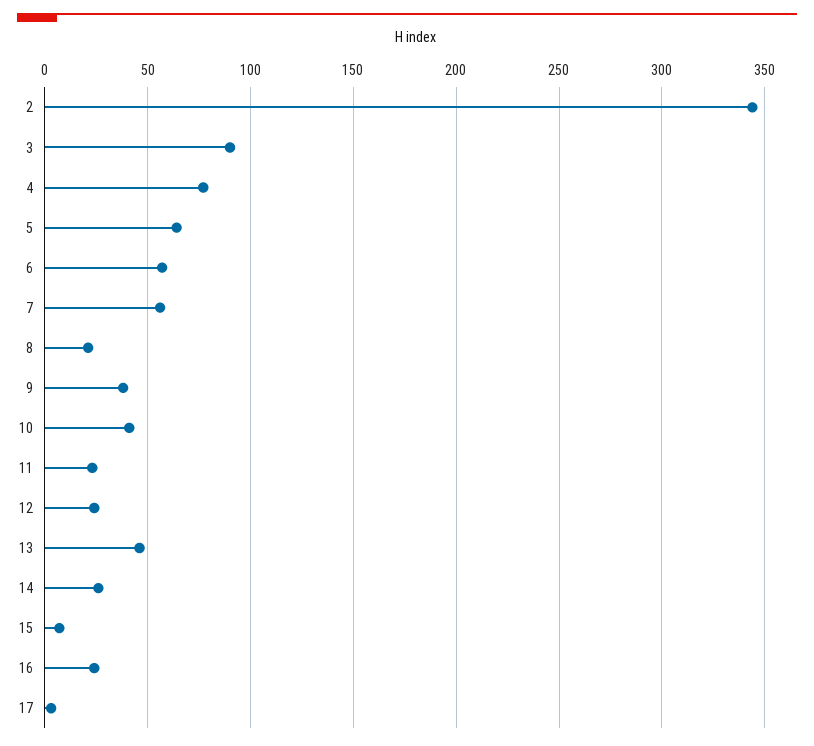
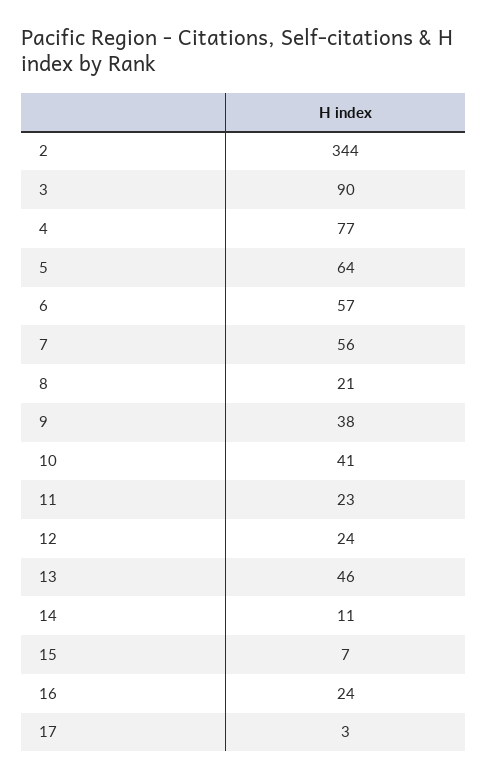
14: 25 -> 11

